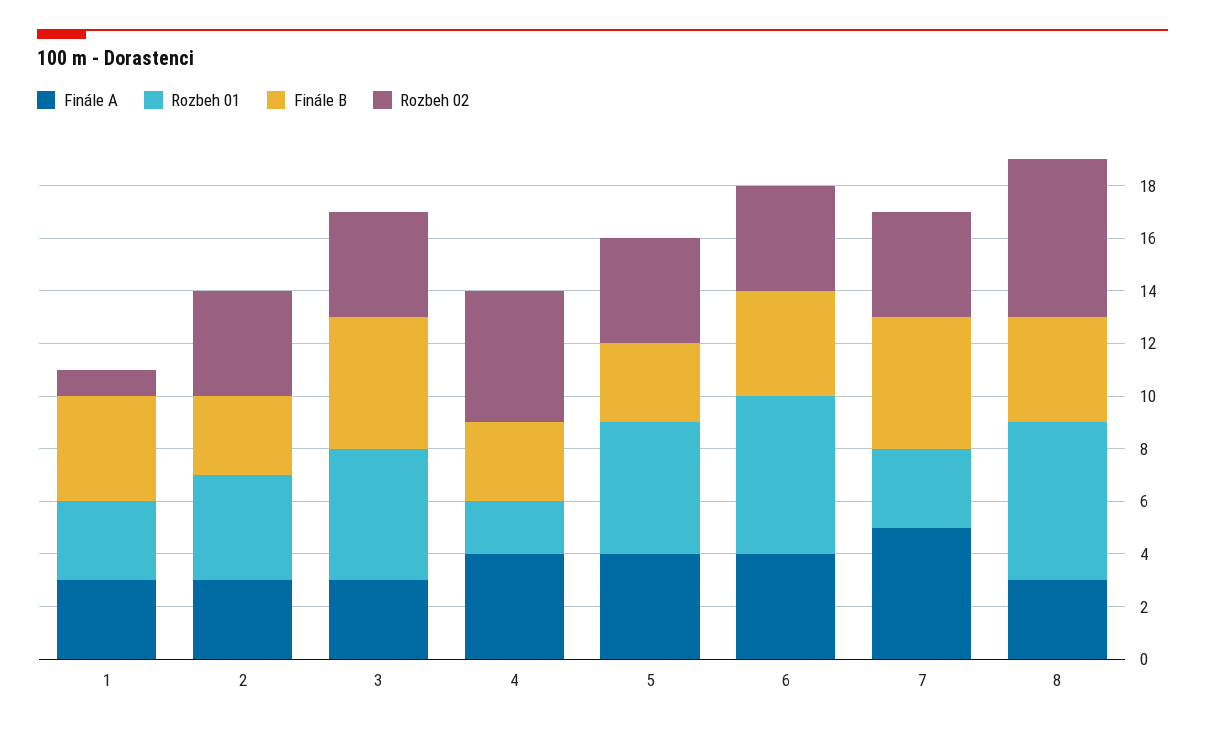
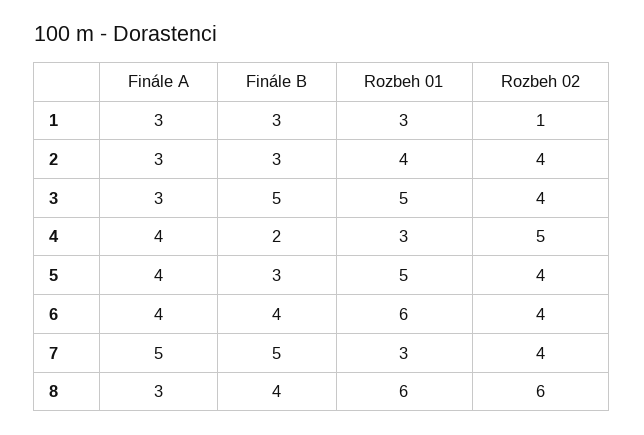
Finále B, 1: 4 -> 3
Rozbeh 01, 4: 2 -> 3
Finále B, 4: 3 -> 2

